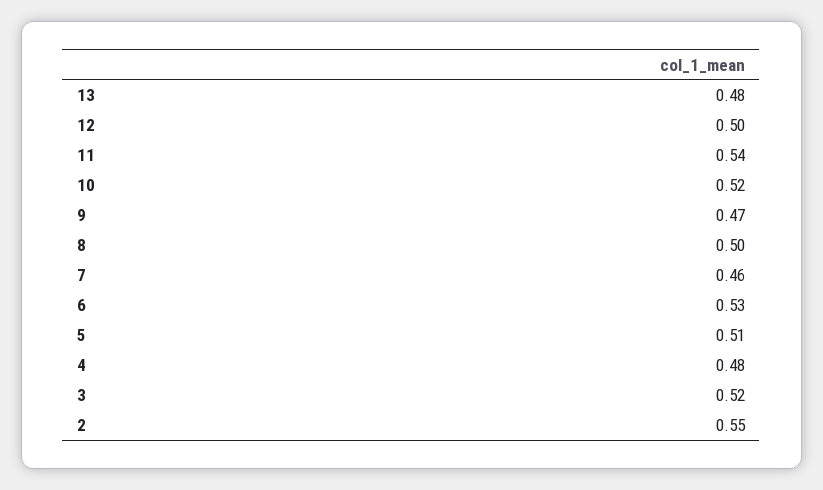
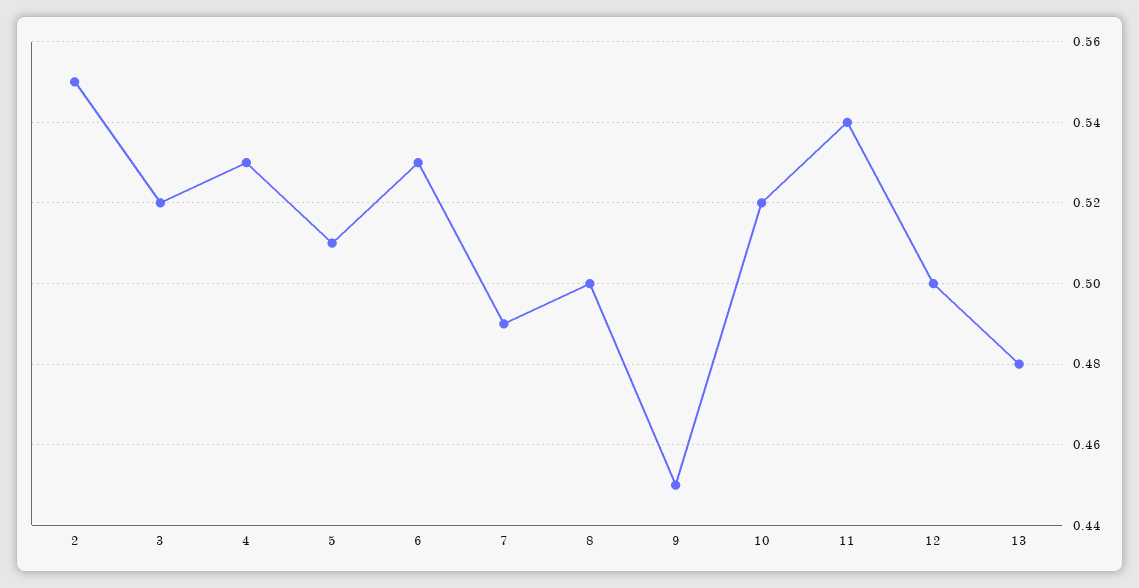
9: 0.47 -> 0.45
7: 0.46 -> 0.49
4: 0.48 -> 0.53

